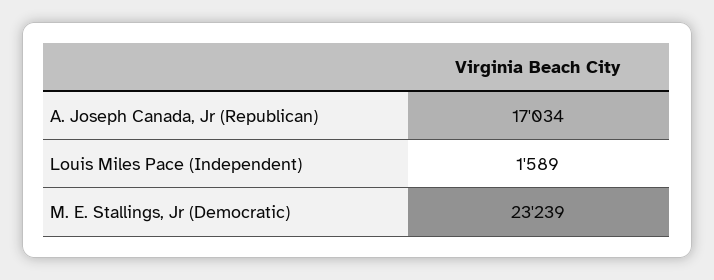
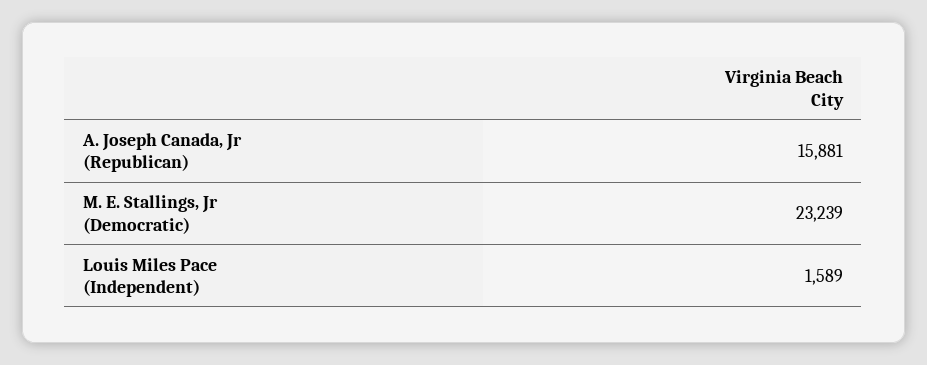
A. Joseph Canada, Jr (Republican): 17034 -> 15881

